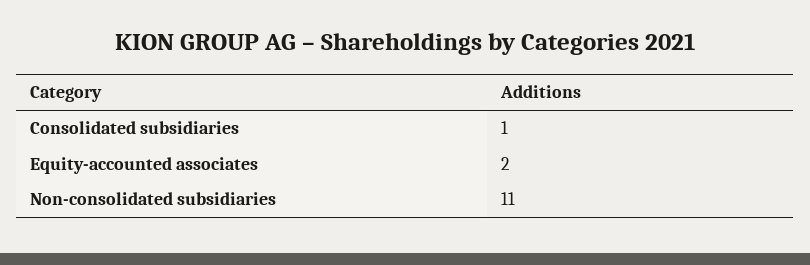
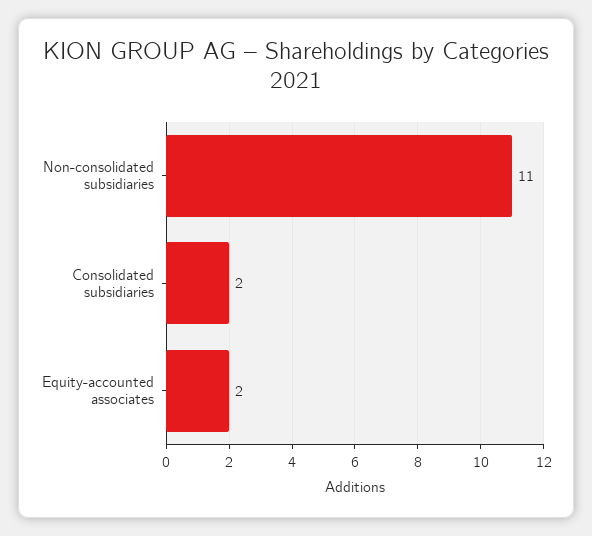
Consolidated subsidiaries: 1 -> 2

